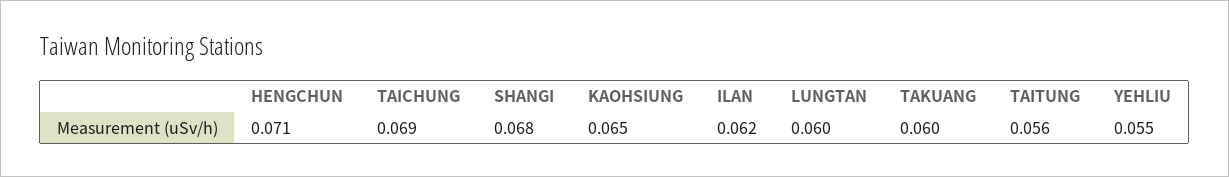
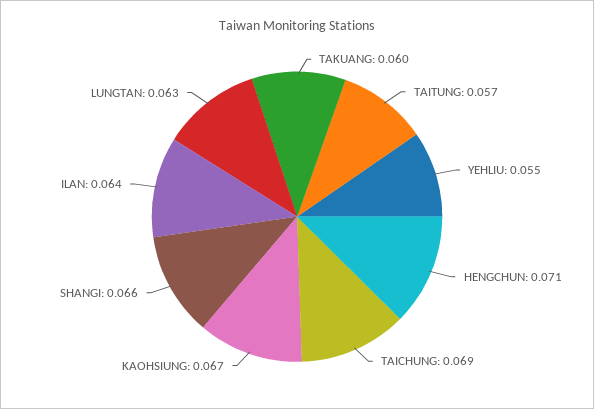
SHANGI: 0.068 -> 0.066
KAOHSIUNG: 0.065 -> 0.067
ILAN: 0.062 -> 0.064
LUNGTAN: 0.06 -> 0.063
TAITUNG: 0.056 -> 0.057

